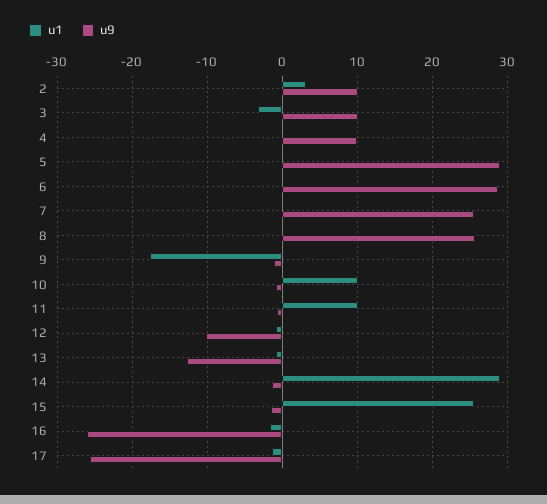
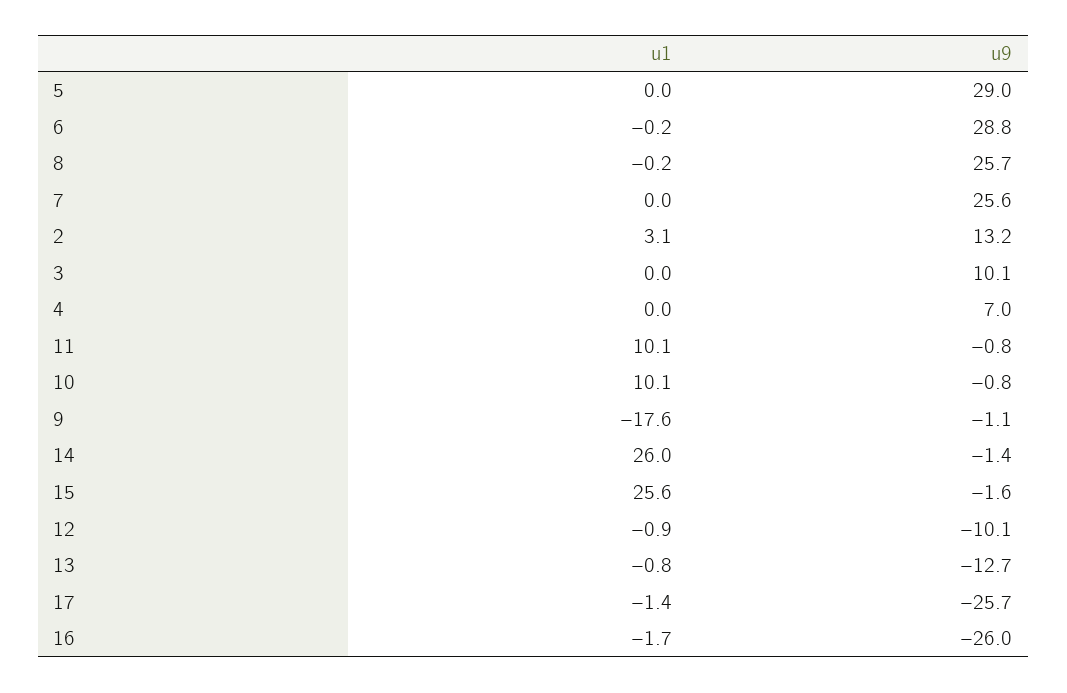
u9, 2: 10 -> 13.2
u1, 3: -3 -> 0
u9, 4: 10 -> 7
u1, 14: 29 -> 26

